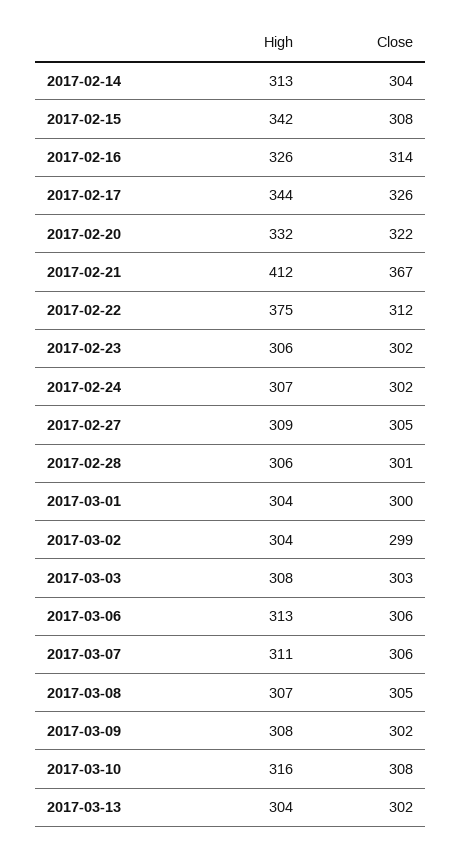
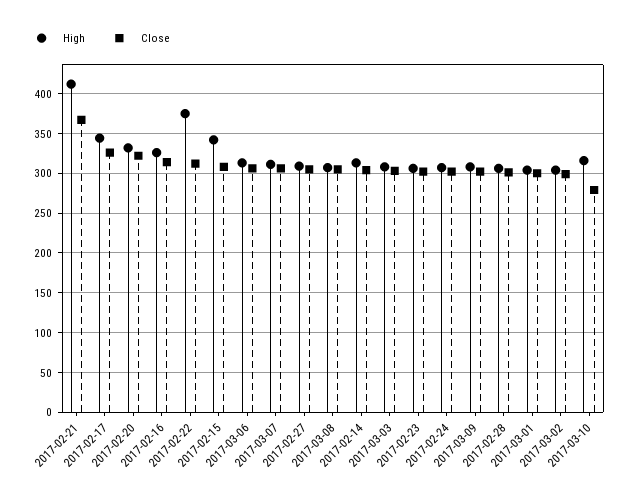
Close, 2017-03-10: 308 -> 280
High, 2017-03-13: 304 -> none
Close, 2017-03-13: 302 -> none

